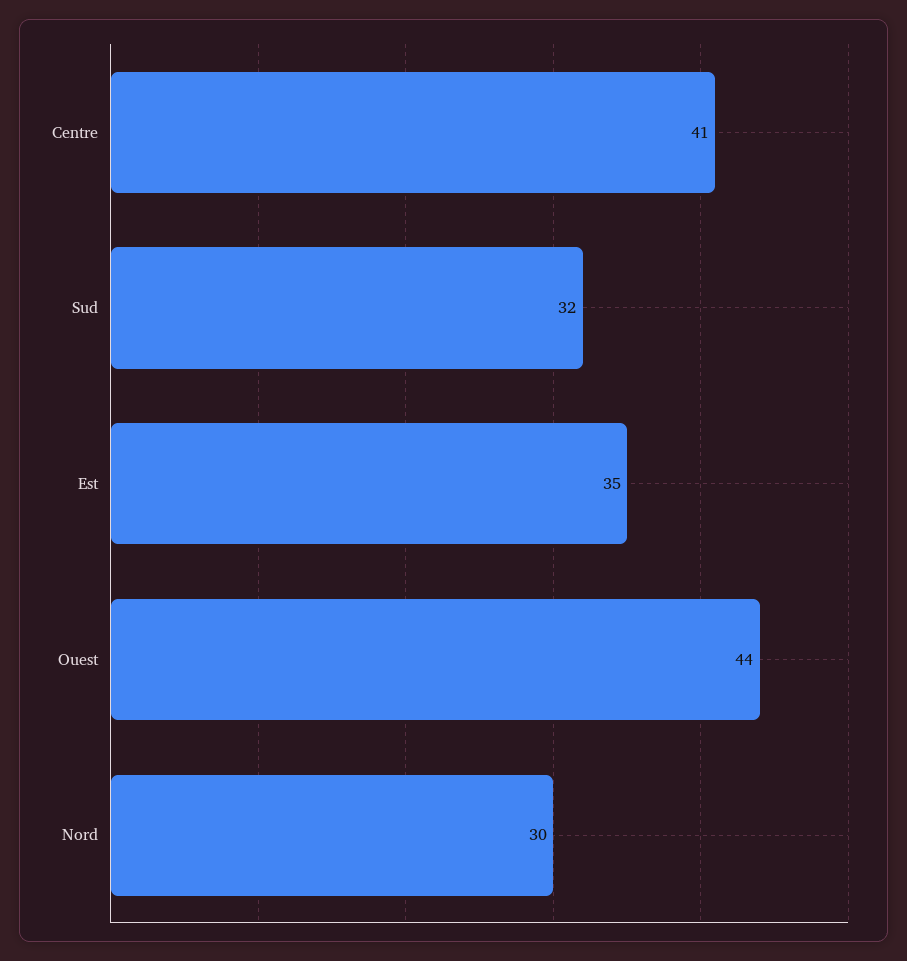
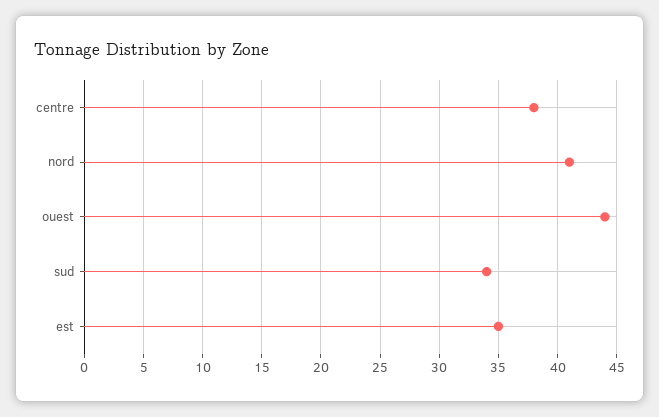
Centre: 41 -> 38
Sud: 32 -> 34
Nord: 30 -> 41

